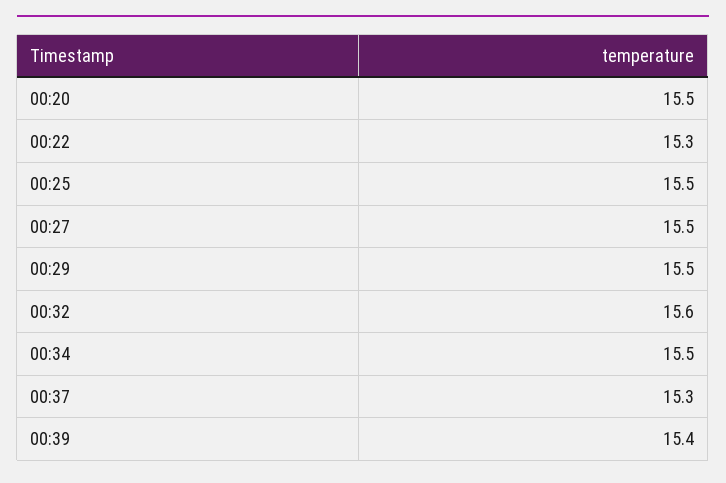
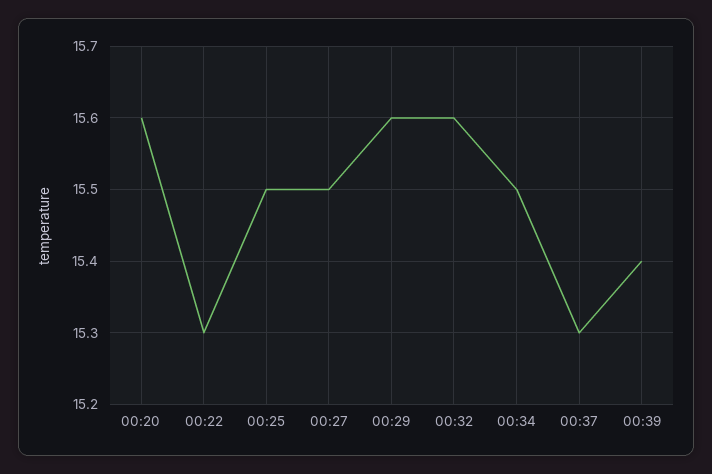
00:20: 15.5 -> 15.6
00:29: 15.5 -> 15.6

